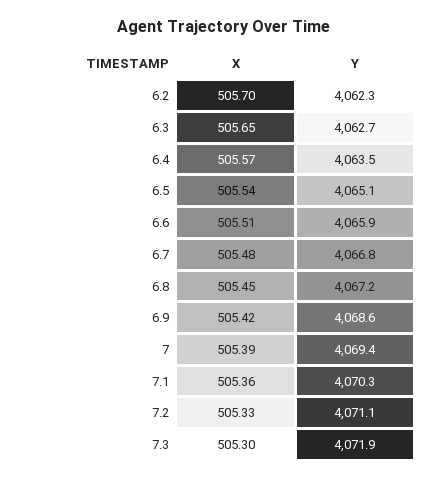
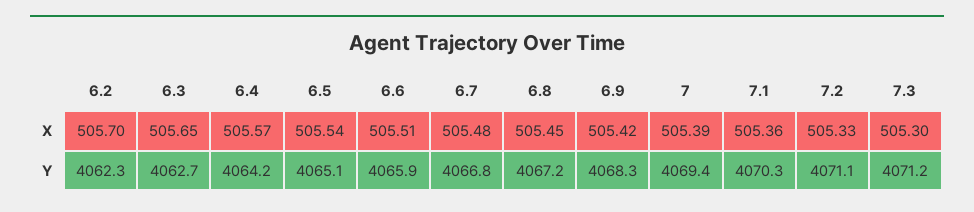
Y, 6.4: 4063.5 -> 4064.2
Y, 6.9: 4068.6 -> 4068.3
Y, 7.3: 4071.9 -> 4071.2

